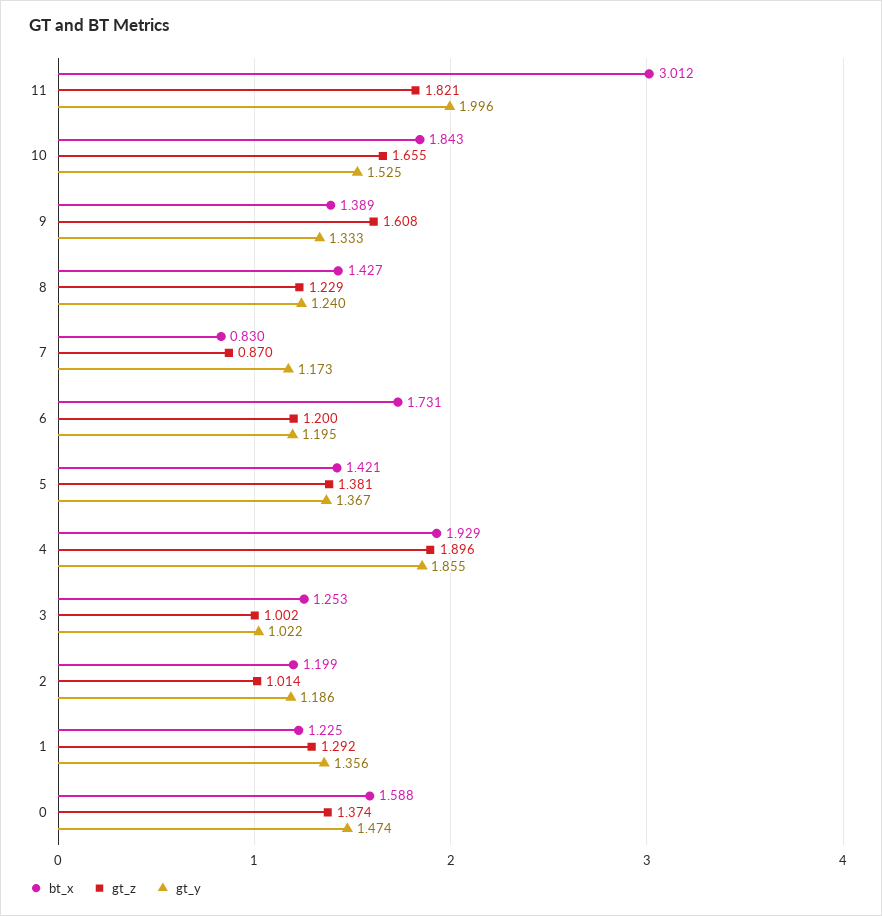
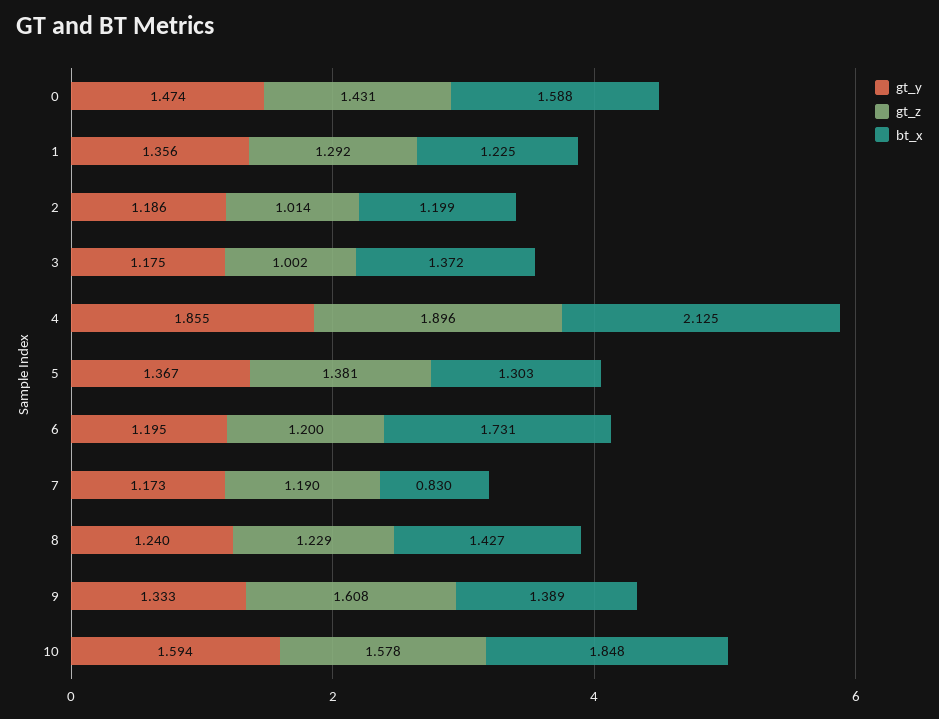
bt_x, 11: 3.012 -> none
gt_z, 11: 1.821 -> none
gt_y, 11: 1.996 -> none
bt_x, 10: 1.843 -> 1.848
gt_z, 10: 1.655 -> 1.578
gt_y, 10: 1.525 -> 1.594
gt_z, 7: 0.87 -> 1.19
bt_x, 5: 1.421 -> 1.303
bt_x, 4: 1.929 -> 2.125
bt_x, 3: 1.253 -> 1.372
gt_y, 3: 1.022 -> 1.175
gt_z, 0: 1.374 -> 1.431

